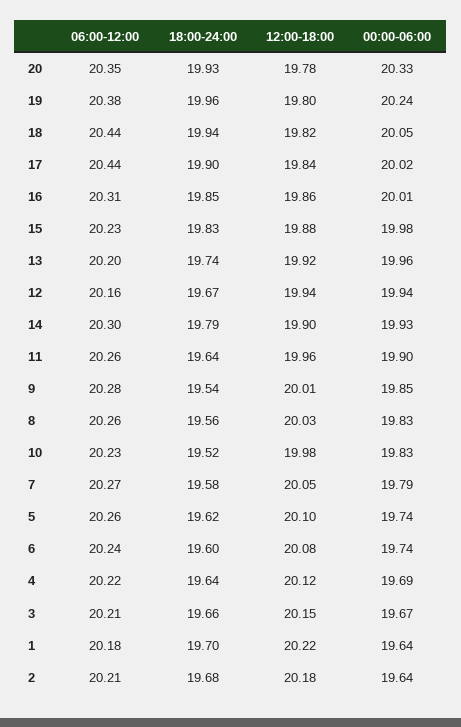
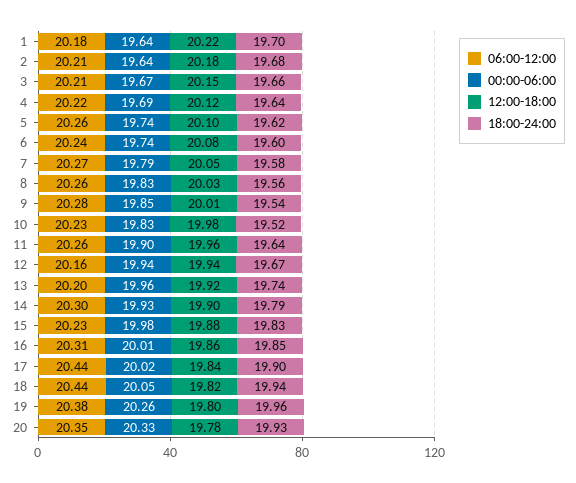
00:00-06:00, 19: 20.24 -> 20.26

